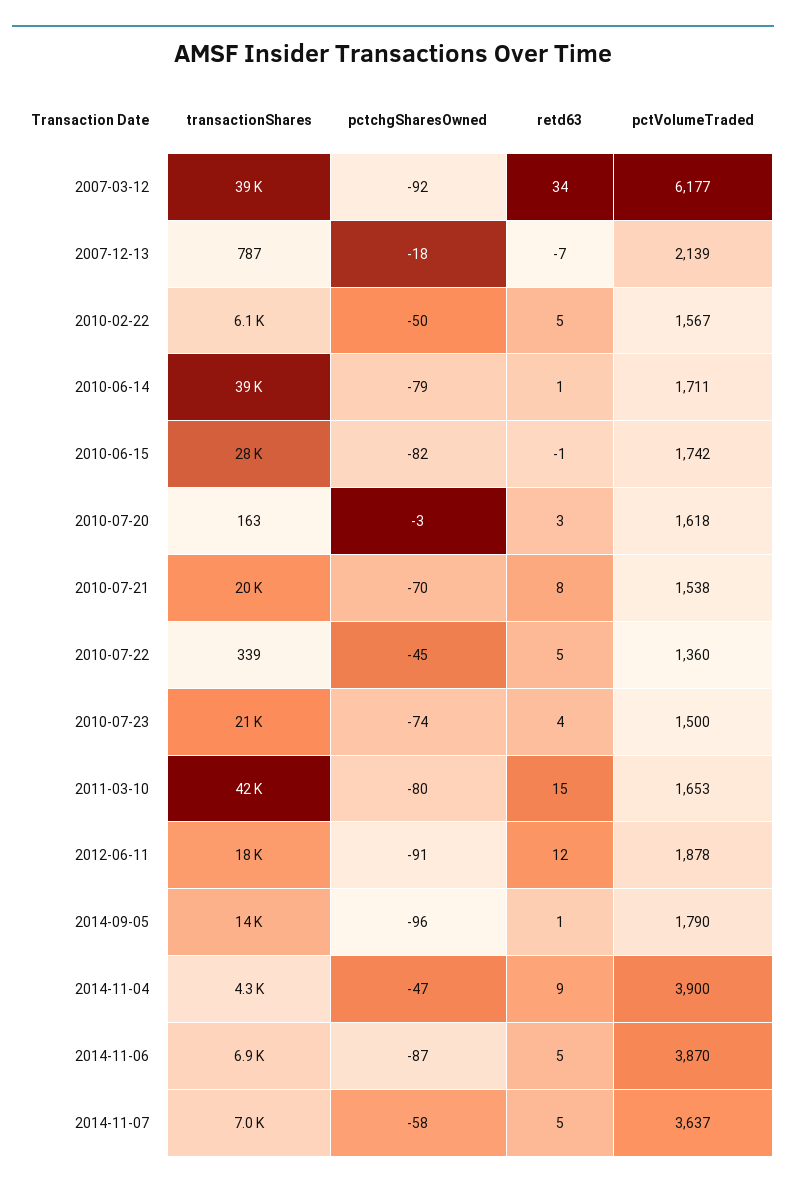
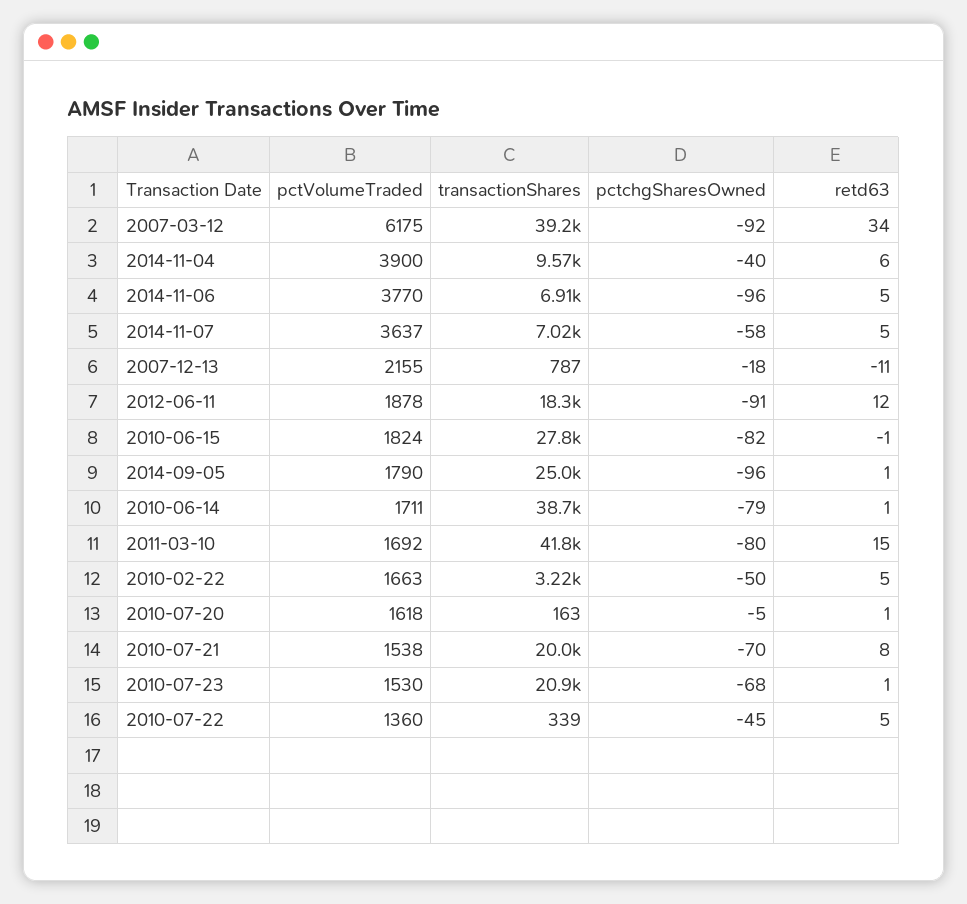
pctVolumeTraded, 2007-03-12: 6177 -> 6175
retd63, 2007-12-13: -7 -> -11
pctVolumeTraded, 2007-12-13: 2139 -> 2155
transactionShares, 2010-02-22: 6100 -> 3220
pctVolumeTraded, 2010-02-22: 1567 -> 1663
pctVolumeTraded, 2010-06-15: 1742 -> 1824
pctchgSharesOwned, 2010-07-20: -3 -> -5
retd63, 2010-07-20: 3 -> 1
pctchgSharesOwned, 2010-07-23: -74 -> -68
retd63, 2010-07-23: 4 -> 1
pctVolumeTraded, 2010-07-23: 1500 -> 1530
pctVolumeTraded, 2011-03-10: 1653 -> 1692
transactionShares, 2014-09-05: 14000 -> 25000
transactionShares, 2014-11-04: 4300 -> 9570
pctchgSharesOwned, 2014-11-04: -47 -> -40
retd63, 2014-11-04: 9 -> 6
pctchgSharesOwned, 2014-11-06: -87 -> -96
pctVolumeTraded, 2014-11-06: 3870 -> 3770

